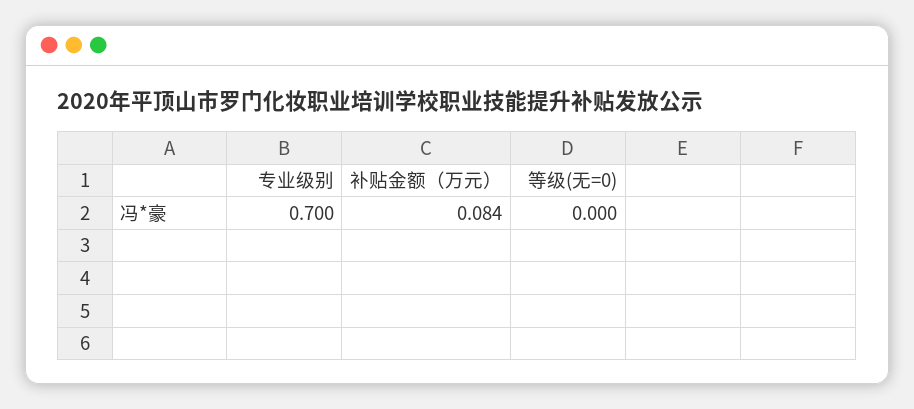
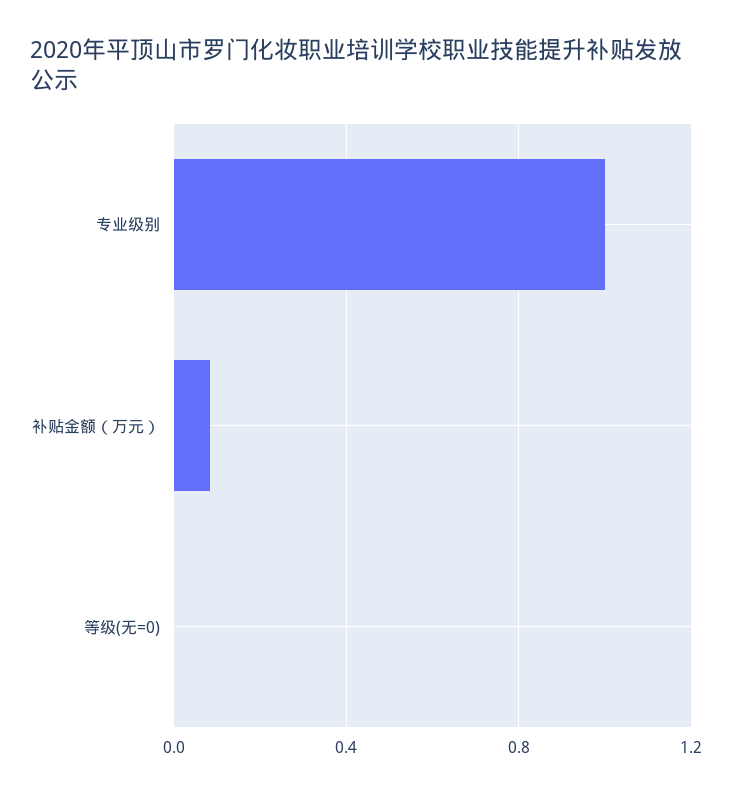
专业级别: 0.7 -> 1

